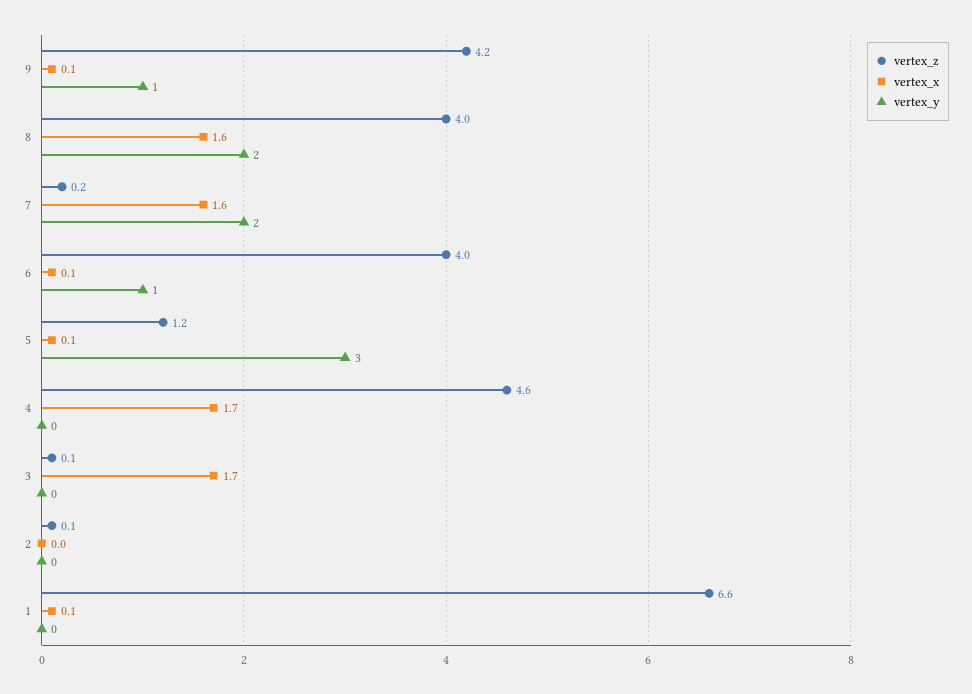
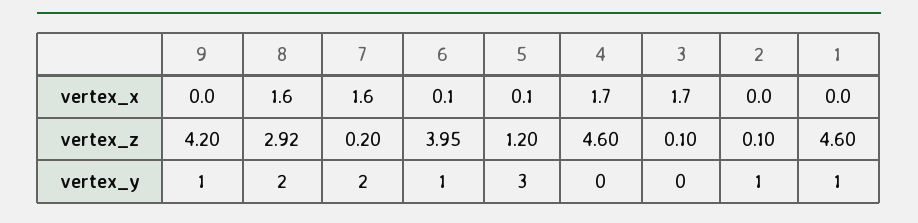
vertex_x, 9: 0.1 -> 0
vertex_z, 8: 4 -> 2.92
vertex_y, 2: 0 -> 1
vertex_z, 1: 6.6 -> 4.6
vertex_x, 1: 0.1 -> 0
vertex_y, 1: 0 -> 1

